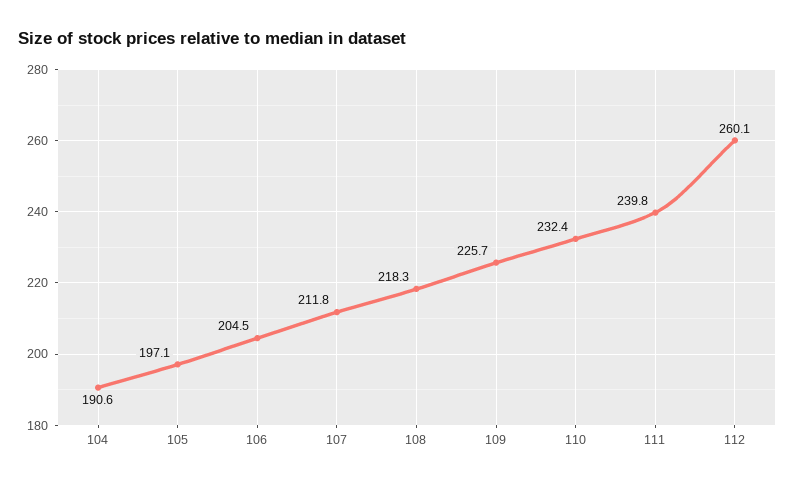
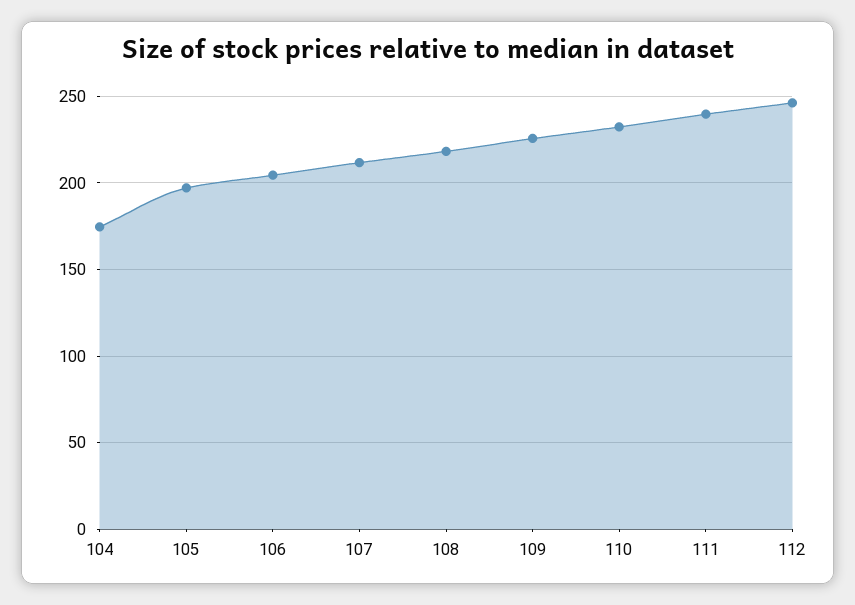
104: 190.6 -> 175
112: 260.1 -> 245

